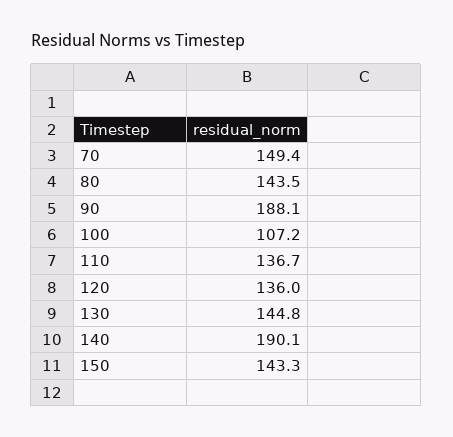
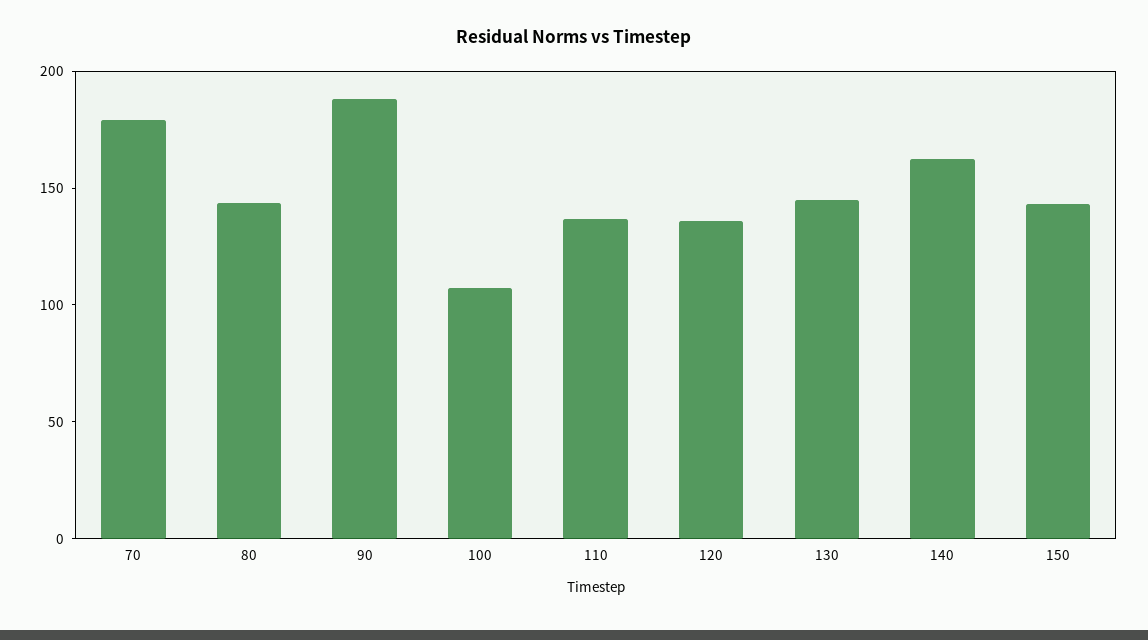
70: 149.4 -> 180
140: 190.1 -> 160

